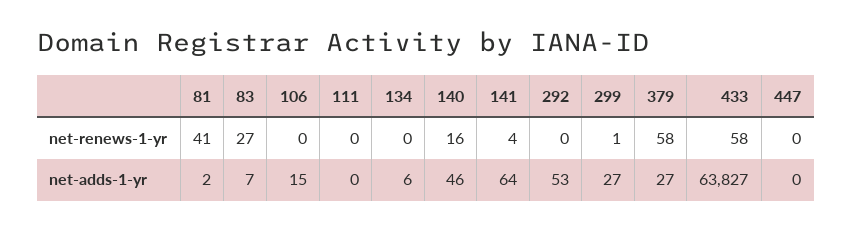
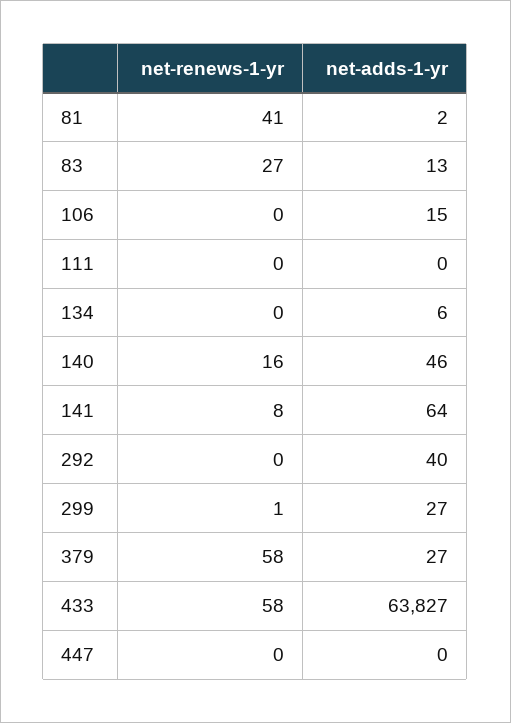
141, net-renews-1-yr: 4 -> 8
83, net-adds-1-yr: 7 -> 13
292, net-adds-1-yr: 53 -> 40

